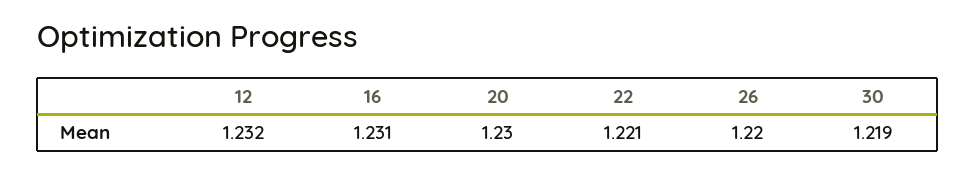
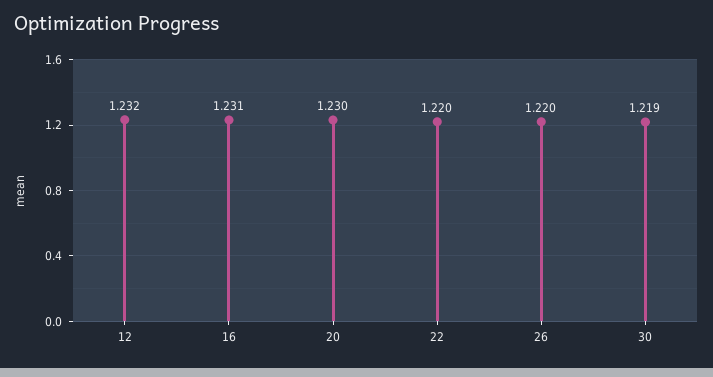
22: 1.221 -> 1.22

